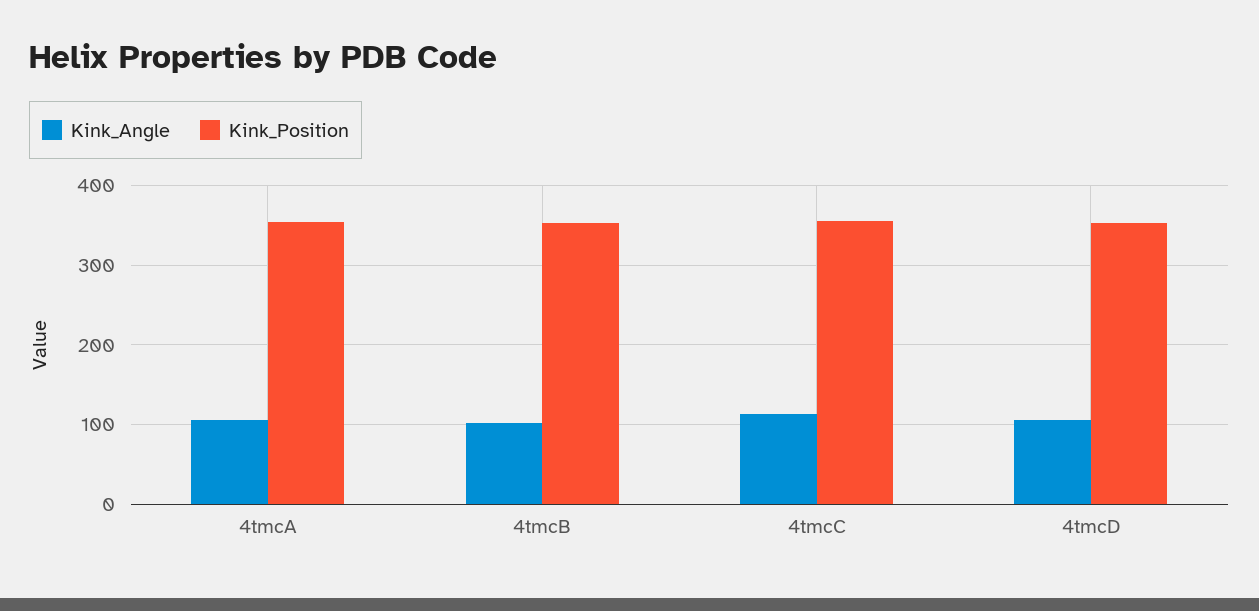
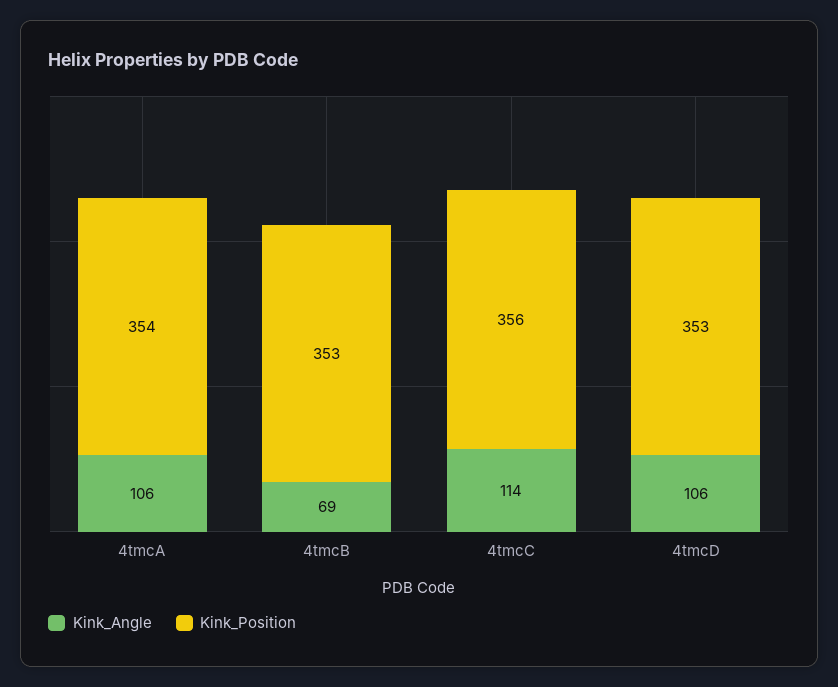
Kink_Angle, 4tmcB: 100 -> 69

